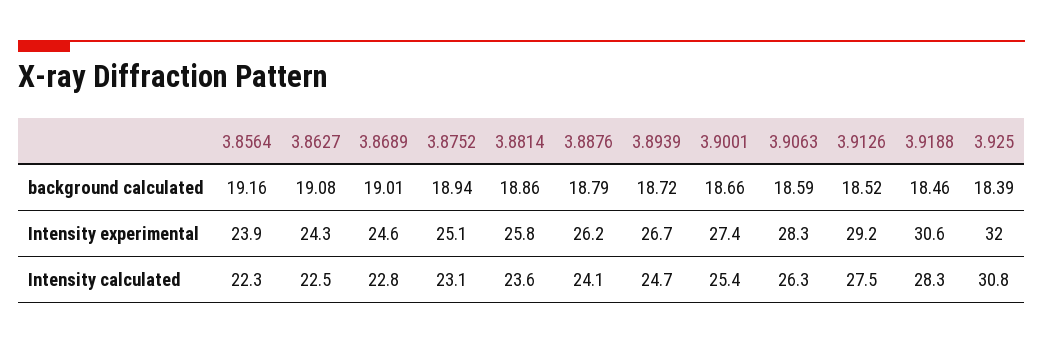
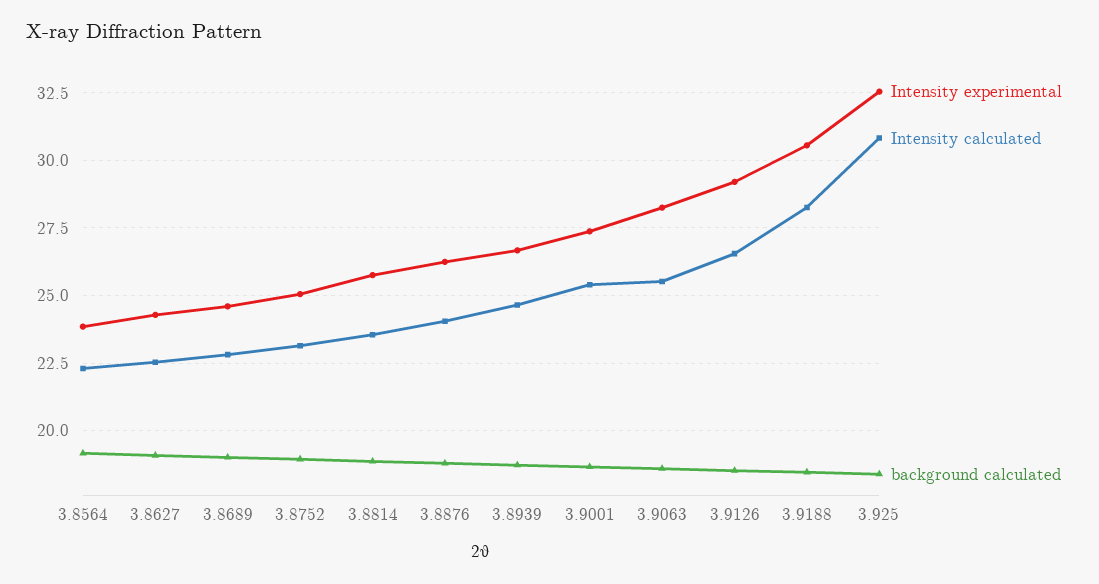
Intensity experimental, 3.925: 32 -> 32.5
Intensity calculated, 3.9063: 26.3 -> 25.5
Intensity calculated, 3.9126: 27.5 -> 26.5

